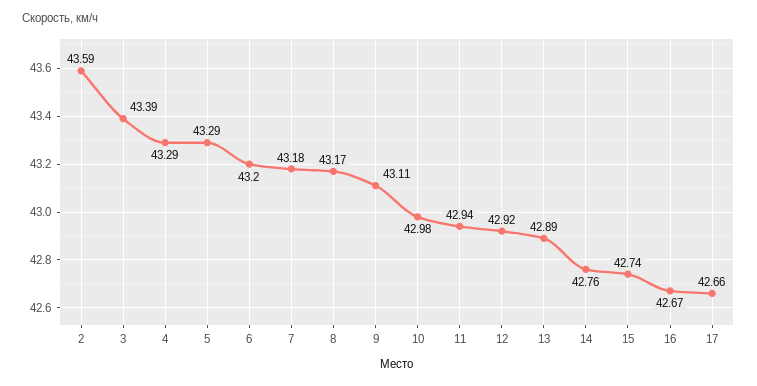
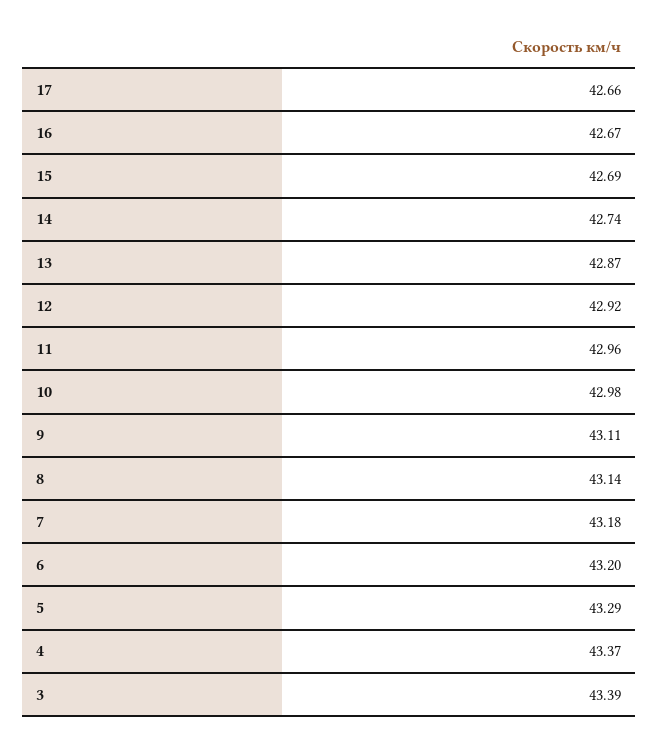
2: 43.59 -> none
4: 43.29 -> 43.37
8: 43.17 -> 43.14
11: 42.94 -> 42.96
13: 42.89 -> 42.87
14: 42.76 -> 42.74
15: 42.74 -> 42.69

